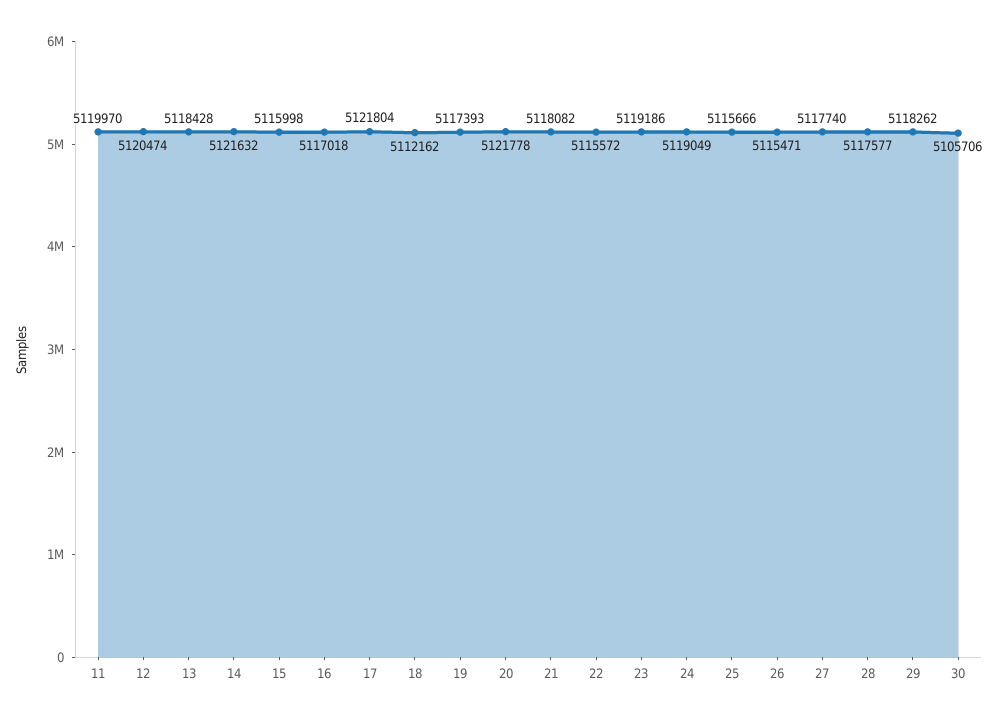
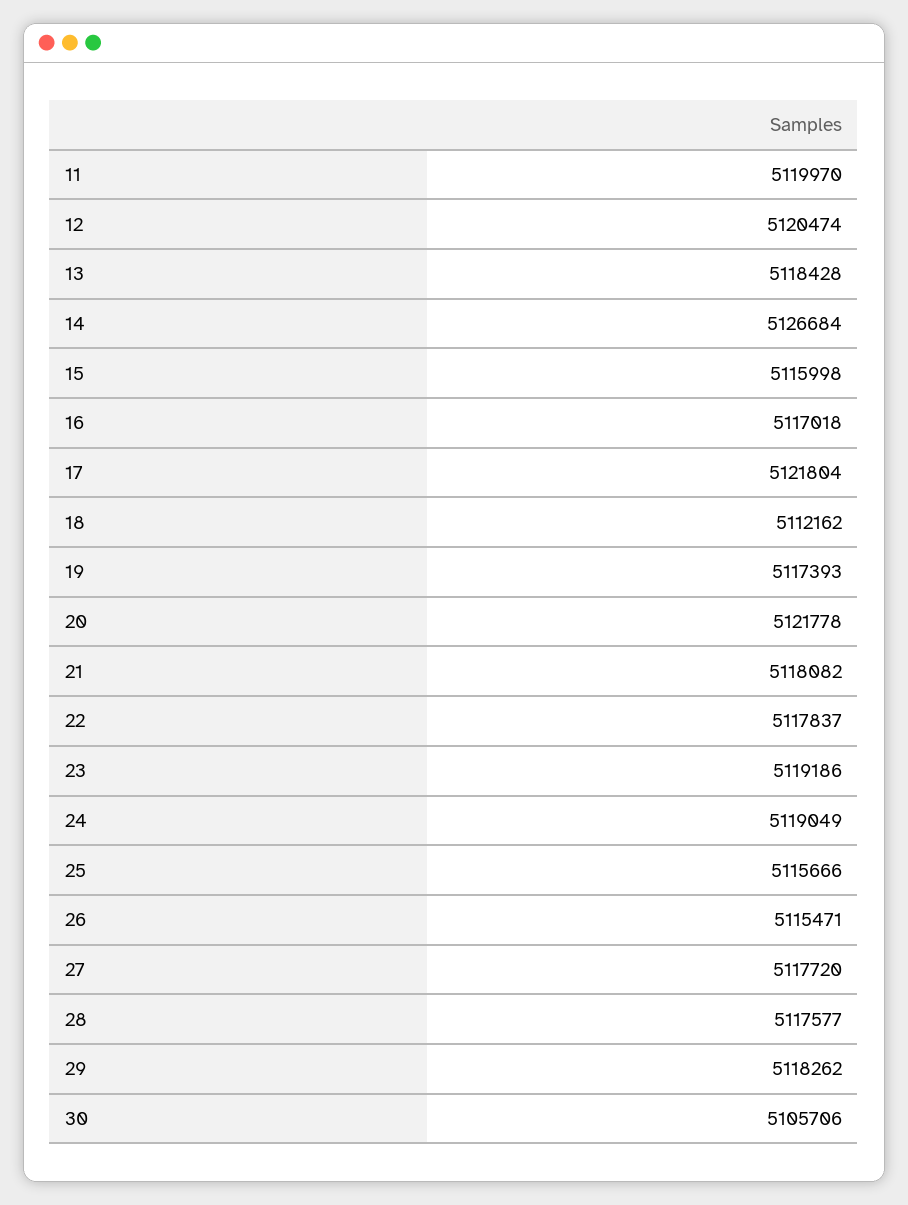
14: 5121632 -> 5126684
22: 5115572 -> 5117837
27: 5117740 -> 5117720

